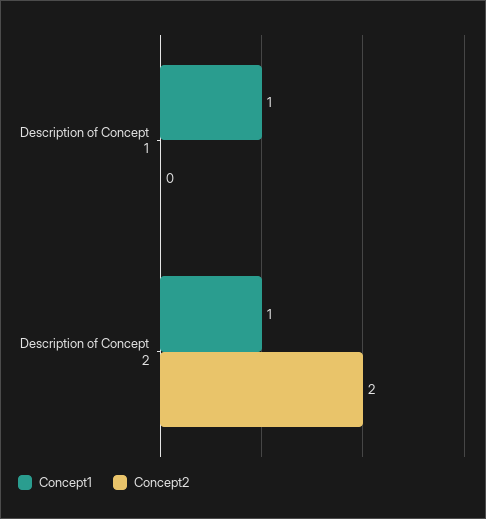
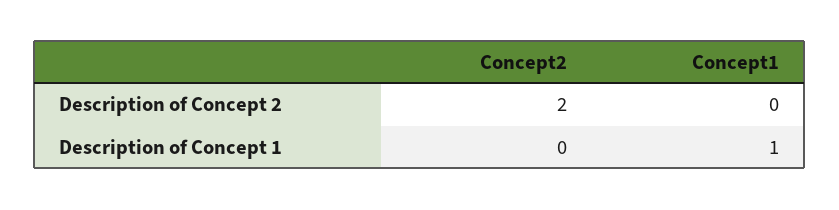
Concept1, Description of Concept 2: 1 -> 0

